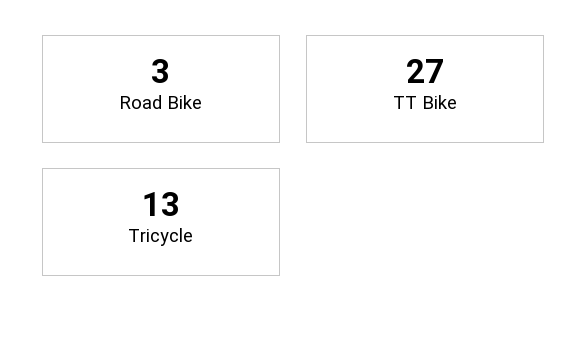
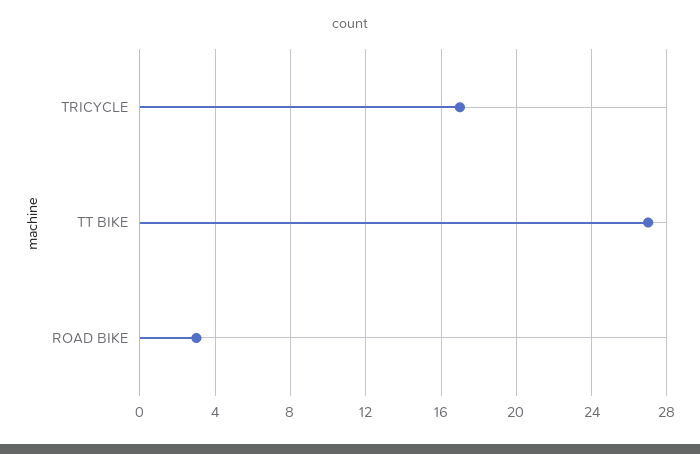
Tricycle: 13 -> 17

